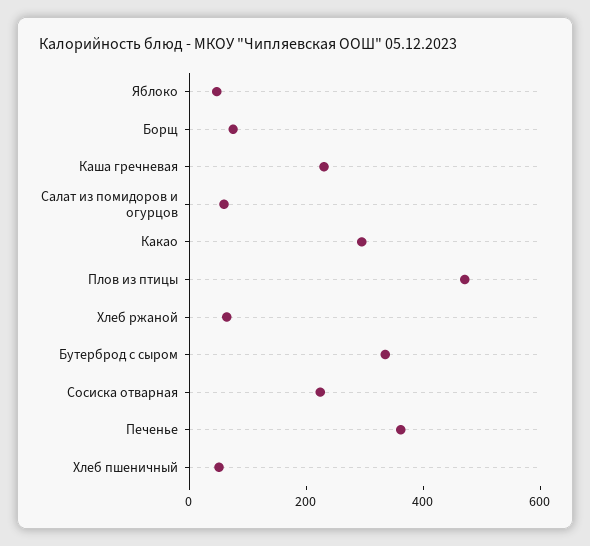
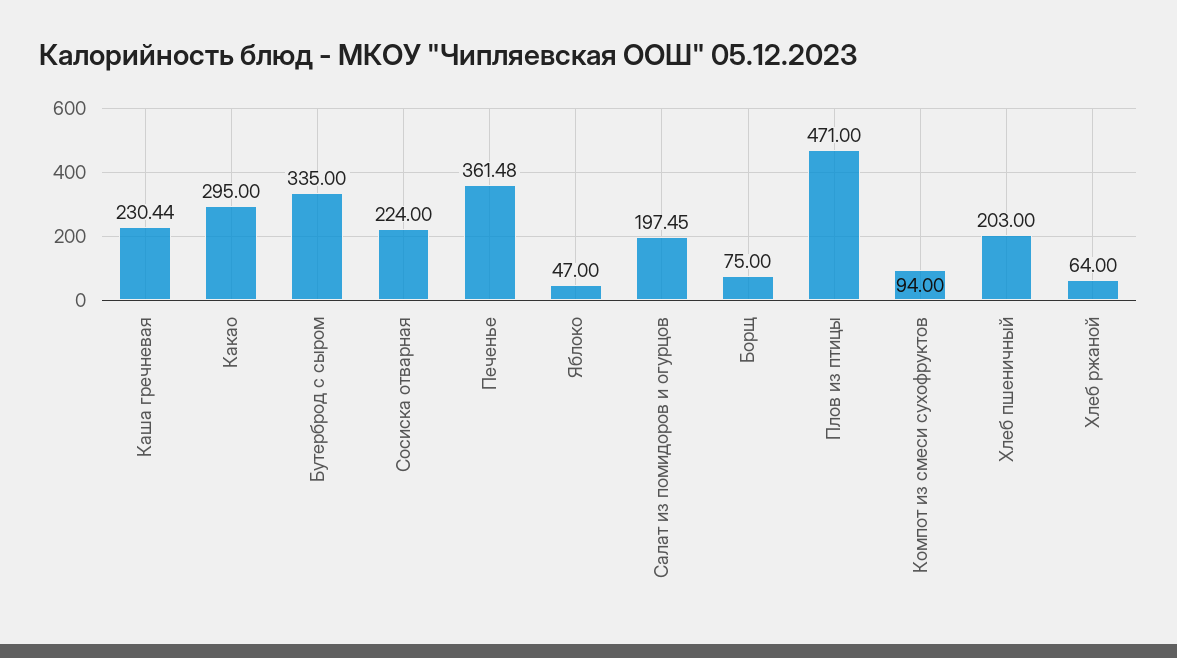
Салат из помидоров и огурцов: 50 -> 197.45
Хлеб пшеничный: 50 -> 203
Компот из смеси сухофруктов: none -> 94

